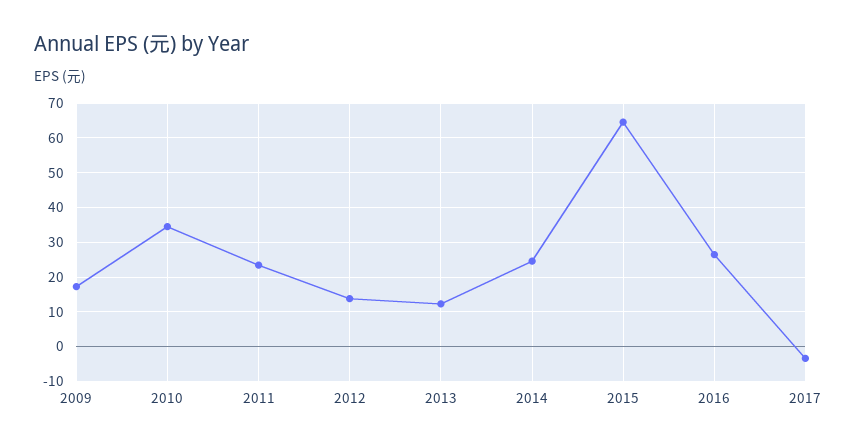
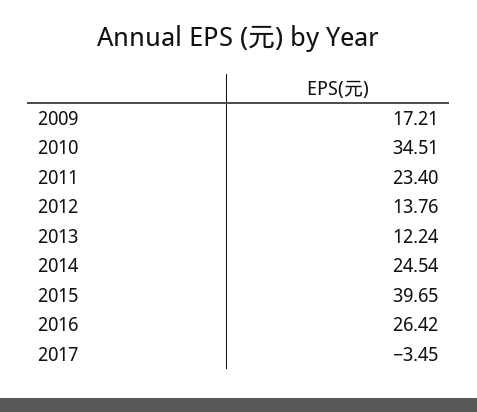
2015: 64 -> 39.65

